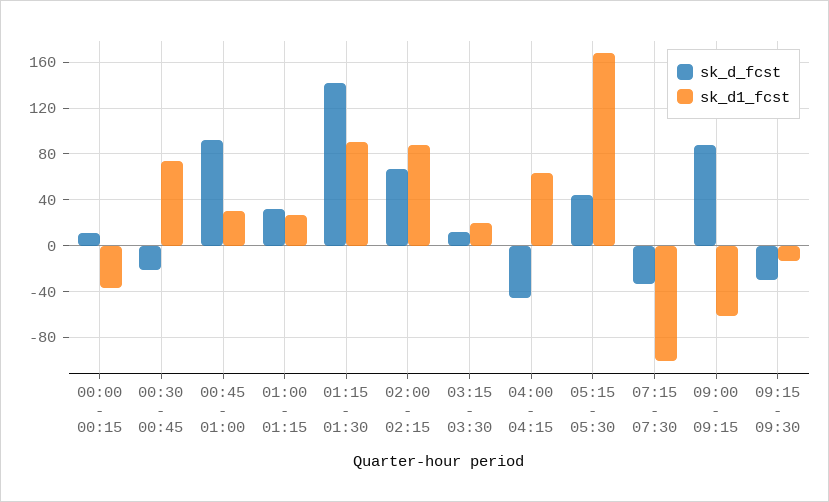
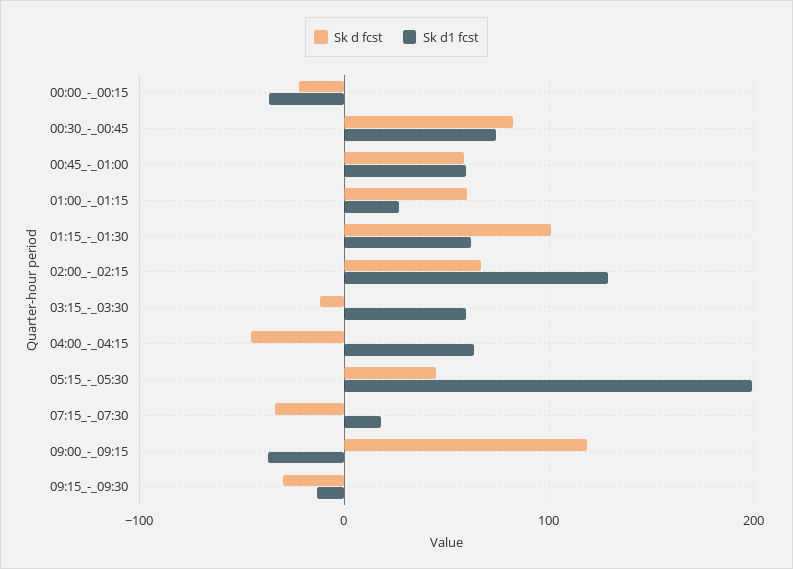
sk_d_fcst, 00:00 - 00:15: 10 -> -20
sk_d_fcst, 00:30 - 00:45: -20 -> 80
sk_d_fcst, 00:45 - 01:00: 90 -> 60
sk_d1_fcst, 00:45 - 01:00: 30 -> 60
sk_d_fcst, 01:00 - 01:15: 30 -> 60
sk_d_fcst, 01:15 - 01:30: 140 -> 100
sk_d1_fcst, 01:15 - 01:30: 90 -> 60
sk_d1_fcst, 02:00 - 02:15: 90 -> 130
sk_d_fcst, 03:15 - 03:30: 10 -> -10
sk_d1_fcst, 03:15 - 03:30: 20 -> 60
sk_d1_fcst, 05:15 - 05:30: 170 -> 200
sk_d1_fcst, 07:15 - 07:30: -100 -> 20
sk_d_fcst, 09:00 - 09:15: 90 -> 120
sk_d1_fcst, 09:00 - 09:15: -60 -> -40

